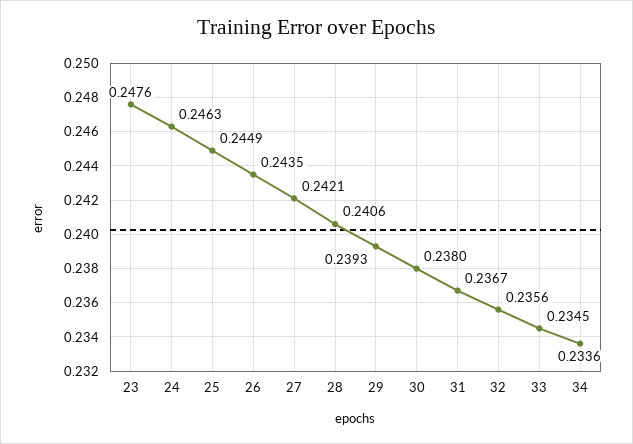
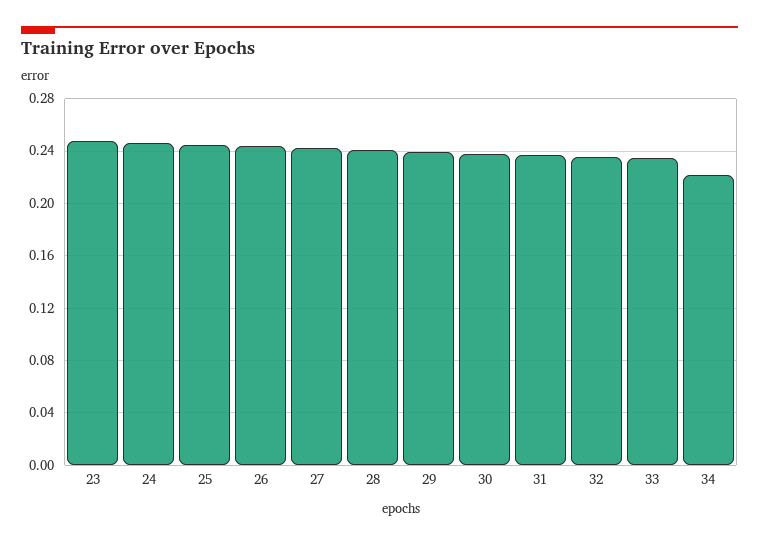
34: 0.2336 -> 0.22

